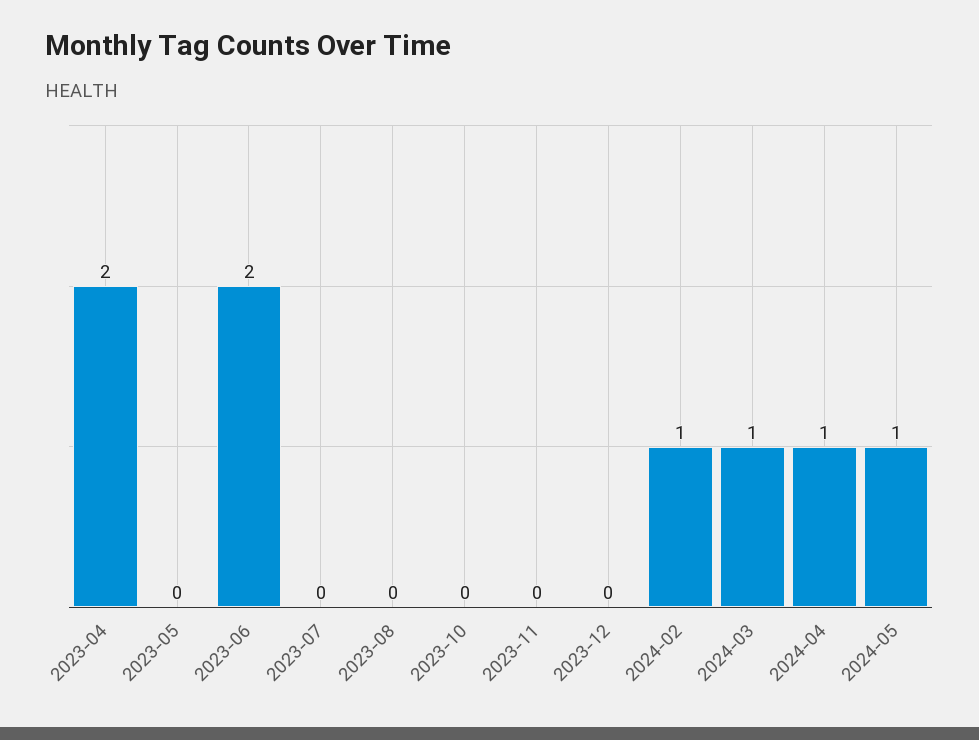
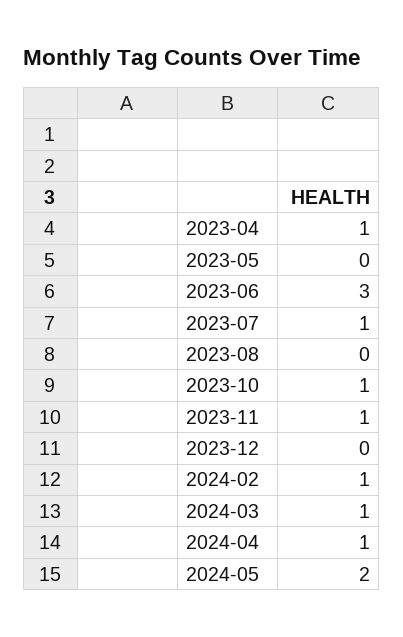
2023-04: 2 -> 1
2023-06: 2 -> 3
2023-07: 0 -> 1
2023-10: 0 -> 1
2023-11: 0 -> 1
2024-05: 1 -> 2

